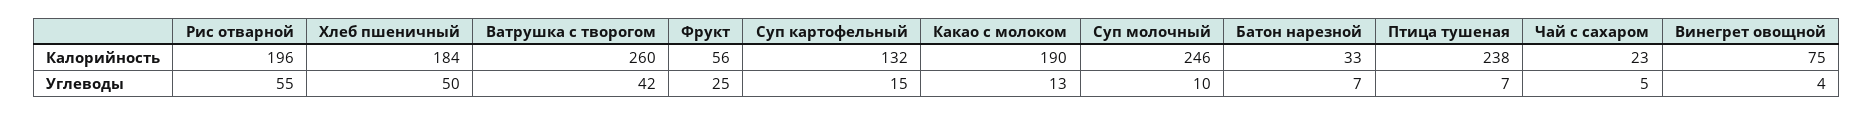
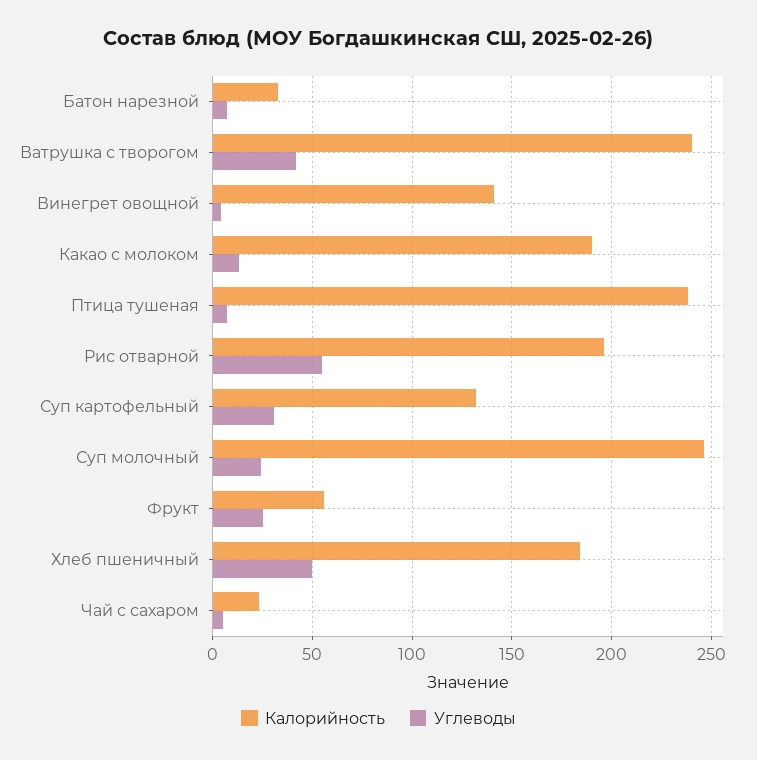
Калорийность, Ватрушка с творогом: 260 -> 240
Калорийность, Винегрет овощной: 75 -> 140
Углеводы, Суп картофельный: 15 -> 30
Углеводы, Суп молочный: 10 -> 25

